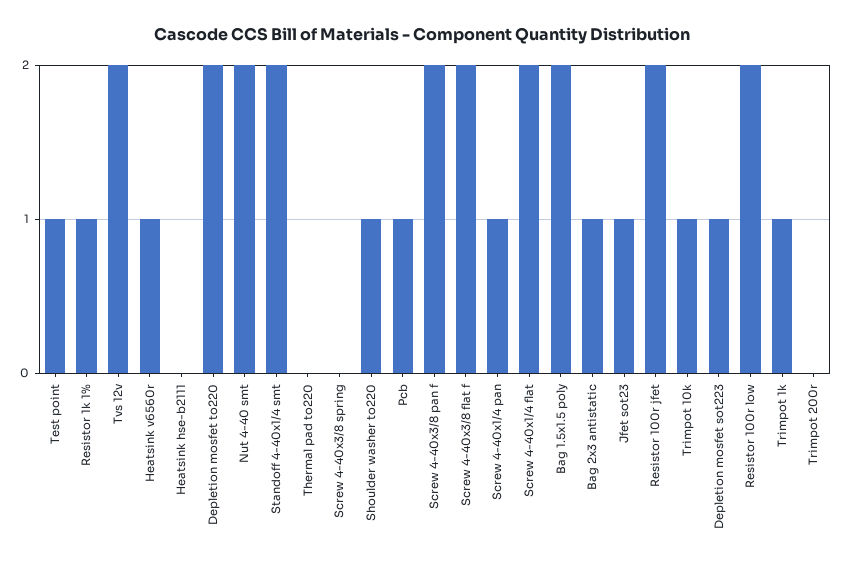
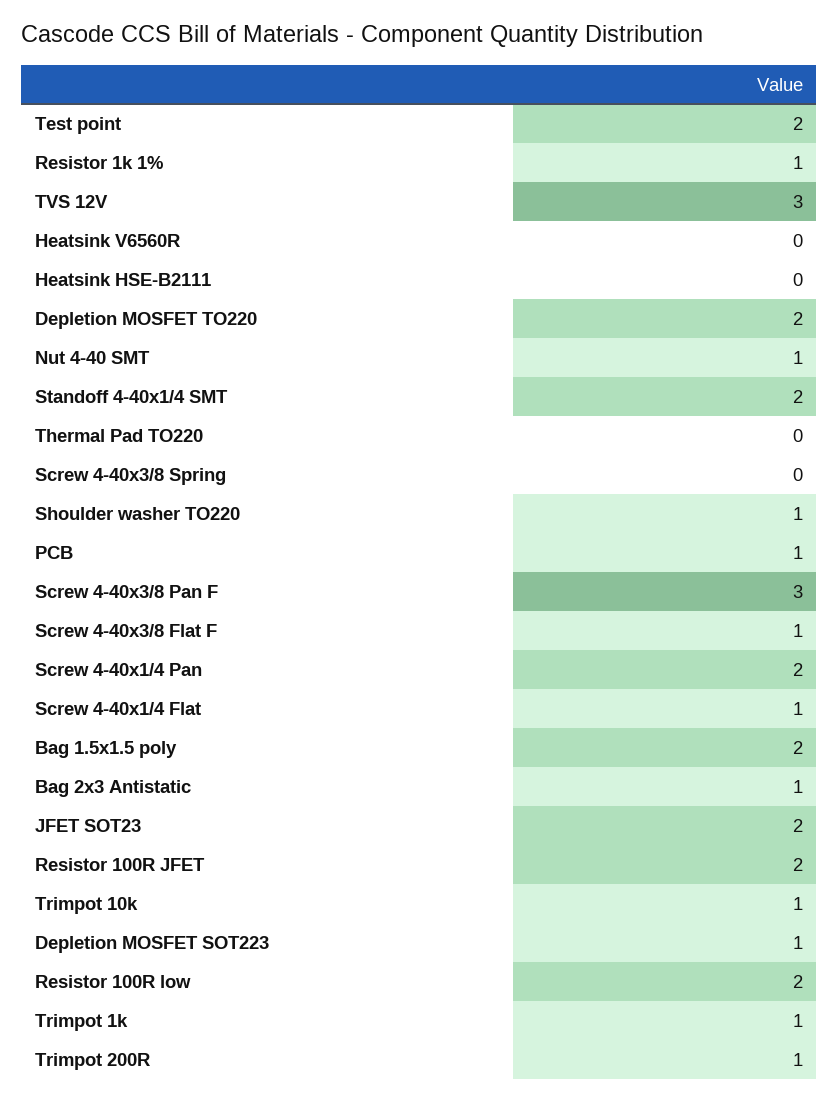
Test point: 1 -> 2
Tvs 12v: 2 -> 3
Heatsink v6560r: 1 -> 0
Nut 4-40 smt: 2 -> 1
Screw 4-40x3/8 pan f: 2 -> 3
Screw 4-40x3/8 flat f: 2 -> 1
Screw 4-40x1/4 pan: 1 -> 2
Screw 4-40x1/4 flat: 2 -> 1
Jfet sot23: 1 -> 2
Trimpot 200r: 0 -> 1

